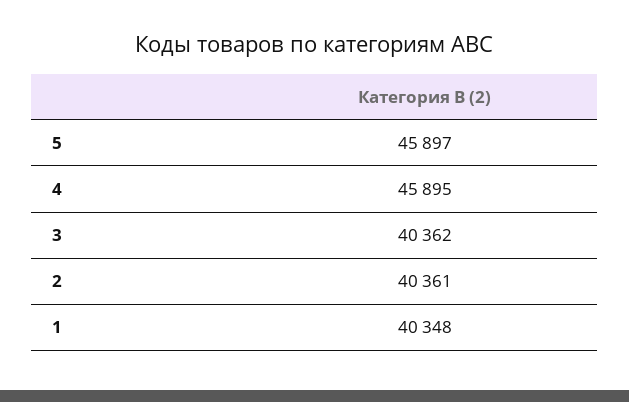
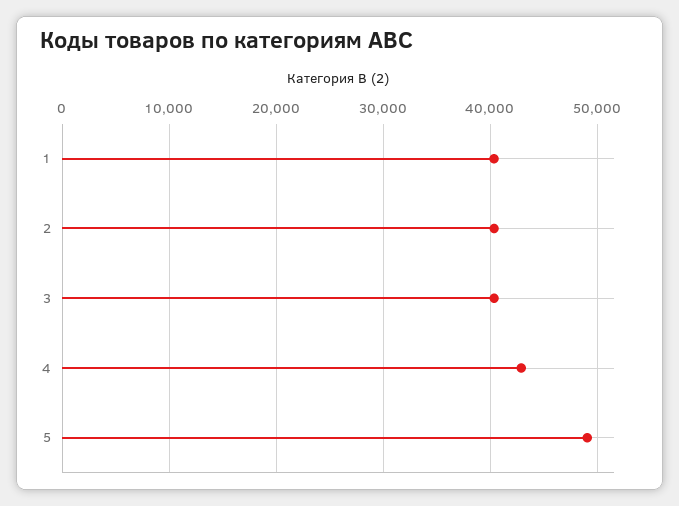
5: 45897 -> 49000
4: 45895 -> 43000

